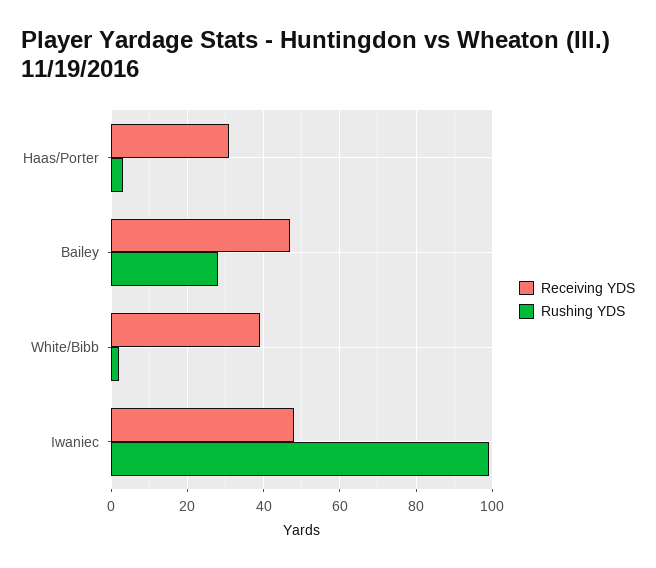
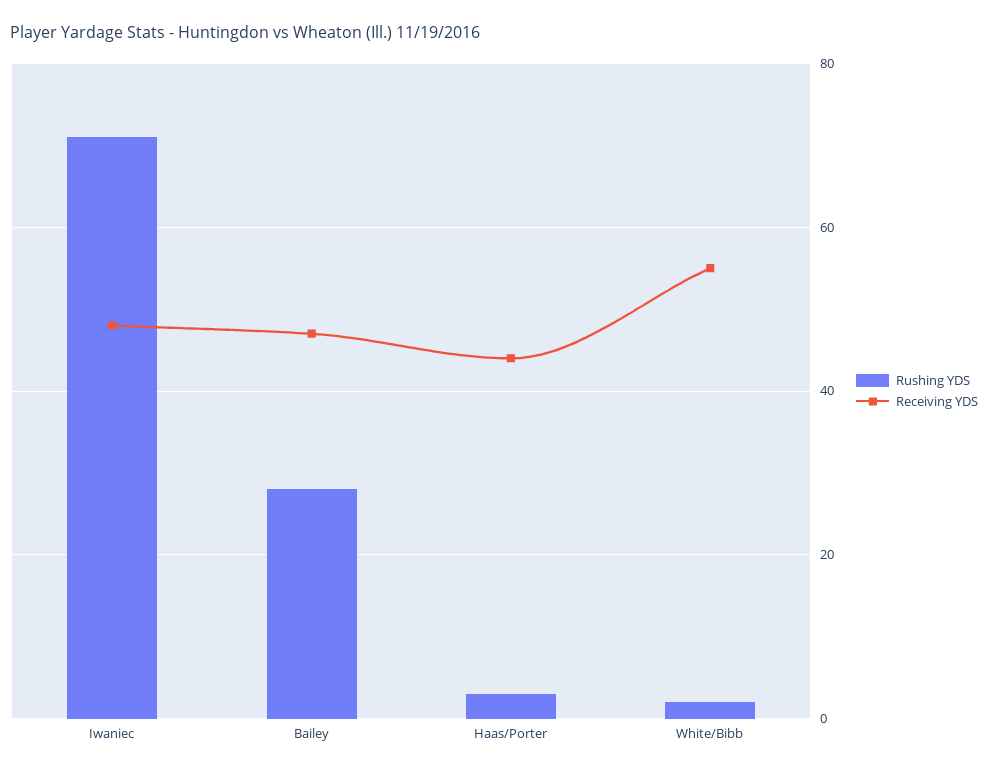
Receiving YDS, Haas/Porter: 30 -> 45
Receiving YDS, White/Bibb: 40 -> 55
Rushing YDS, Iwaniec: 100 -> 70

